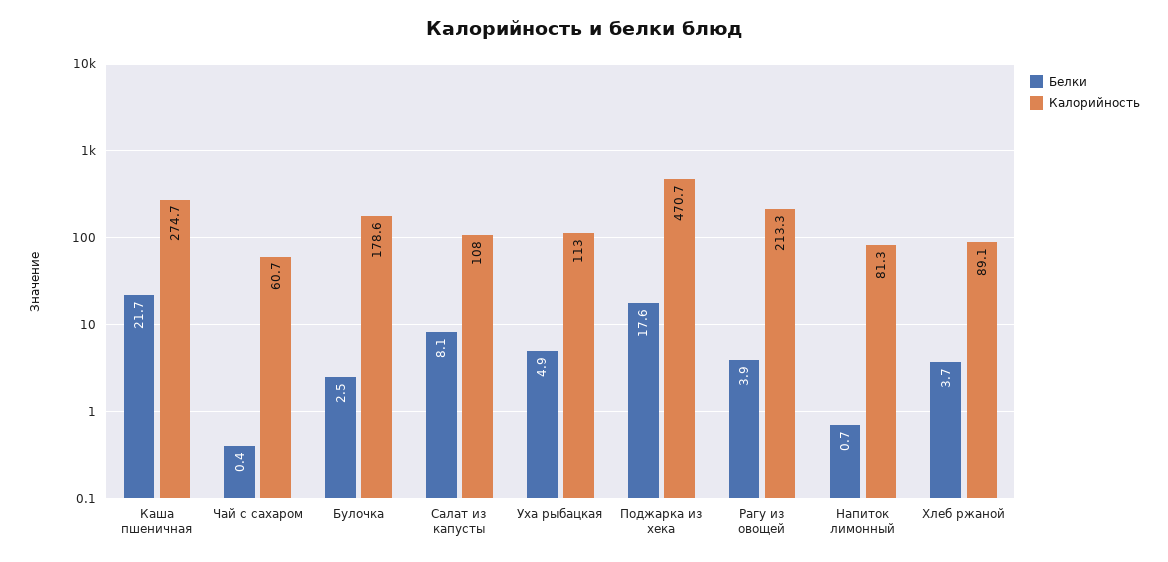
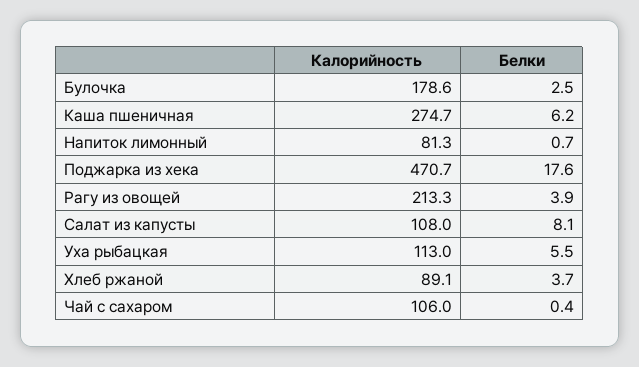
Белки, Каша пшеничная: 21.7 -> 6.2
Калорийность, Чай с сахаром: 60.7 -> 106
Белки, Уха рыбацкая: 4.9 -> 5.5

